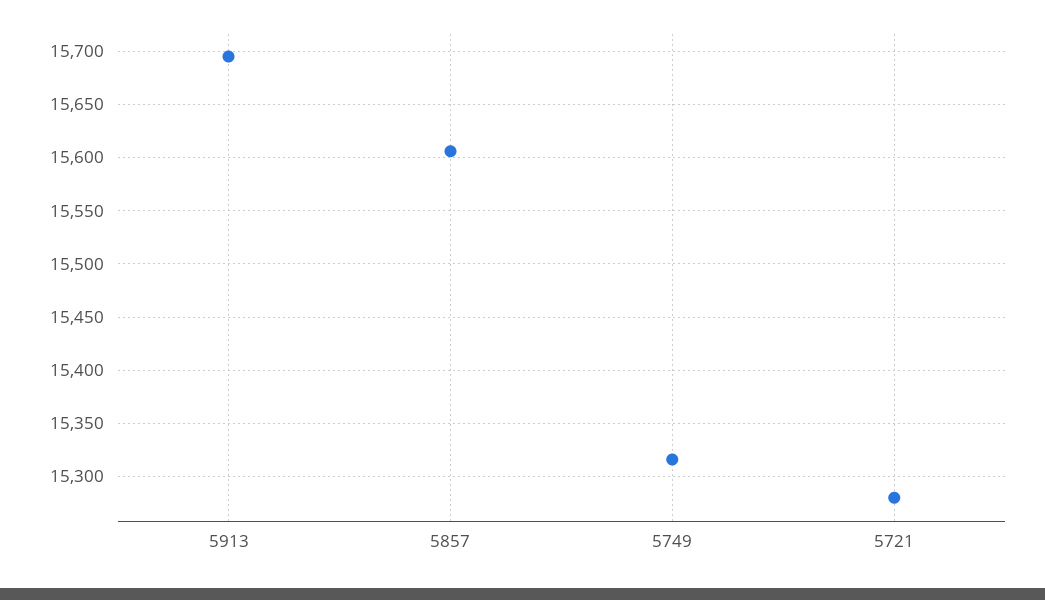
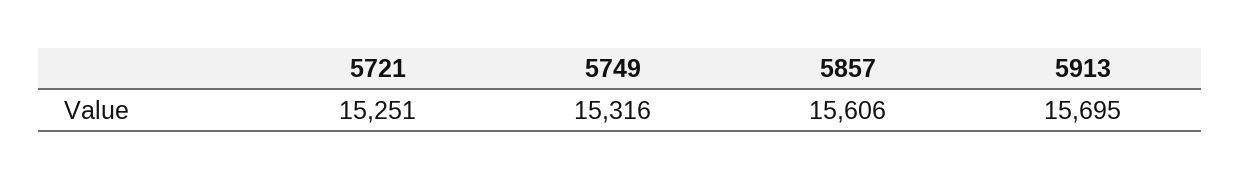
5721: 15280 -> 15251

